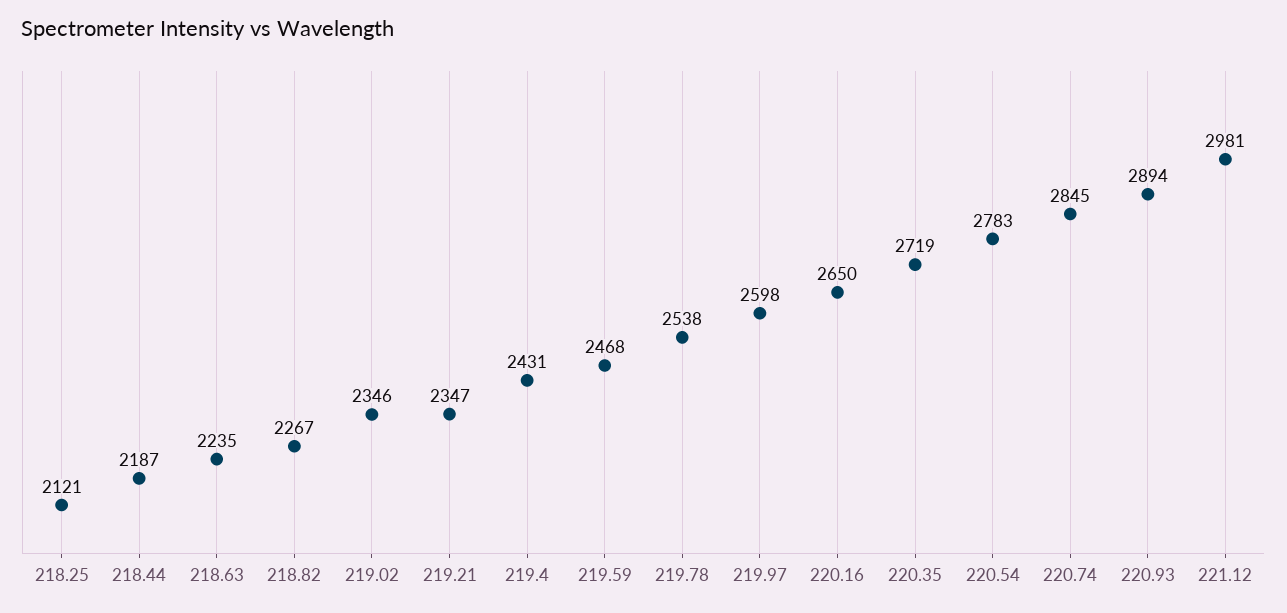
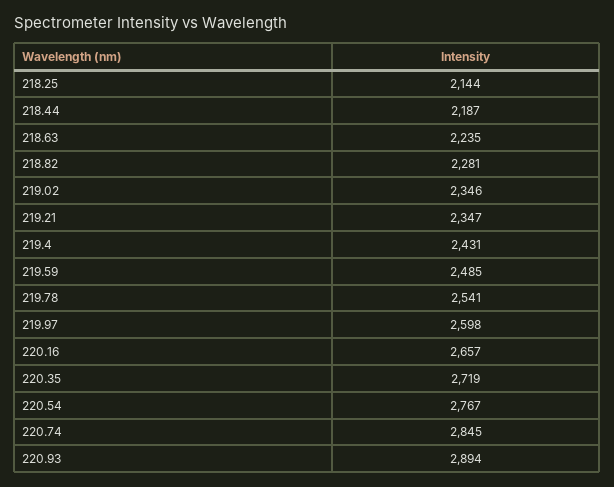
218.25: 2121 -> 2144
218.82: 2267 -> 2281
219.59: 2468 -> 2485
219.78: 2538 -> 2541
220.16: 2650 -> 2657
220.54: 2783 -> 2767
221.12: 2981 -> none

